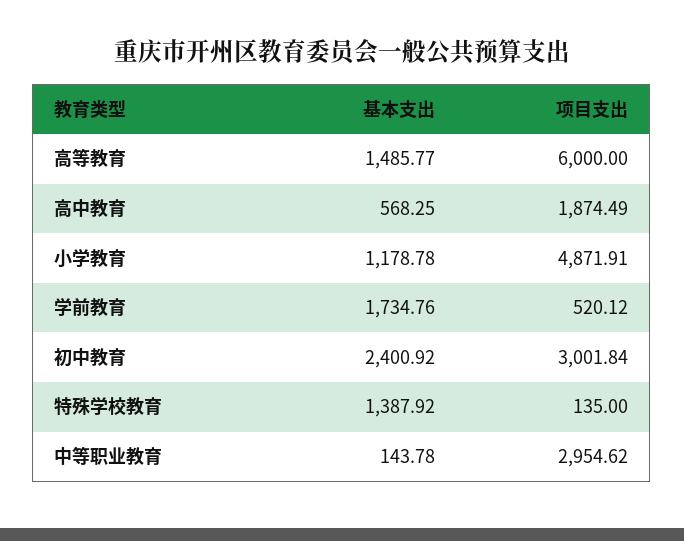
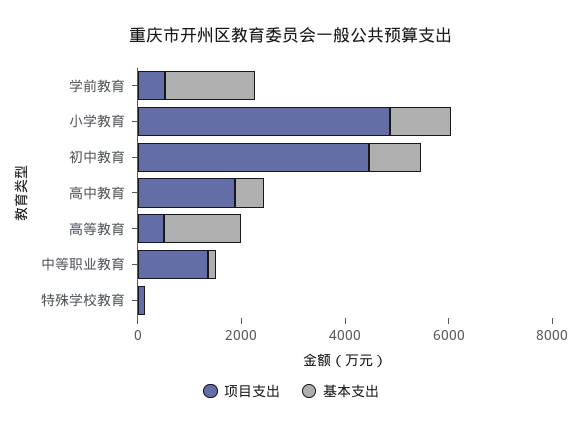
项目支出, 高等教育: 6000 -> 500
基本支出, 初中教育: 2400.92 -> 1000
项目支出, 初中教育: 3001.84 -> 4500
基本支出, 特殊学校教育: 1387.92 -> 0
项目支出, 中等职业教育: 2954.62 -> 1500

